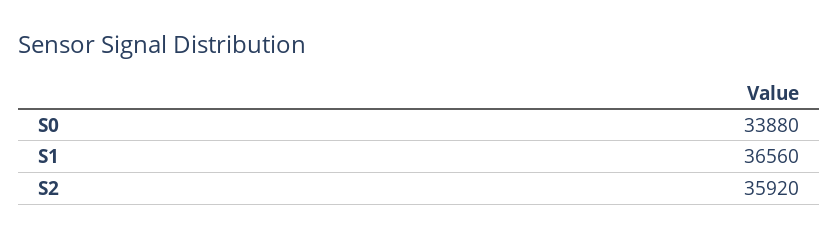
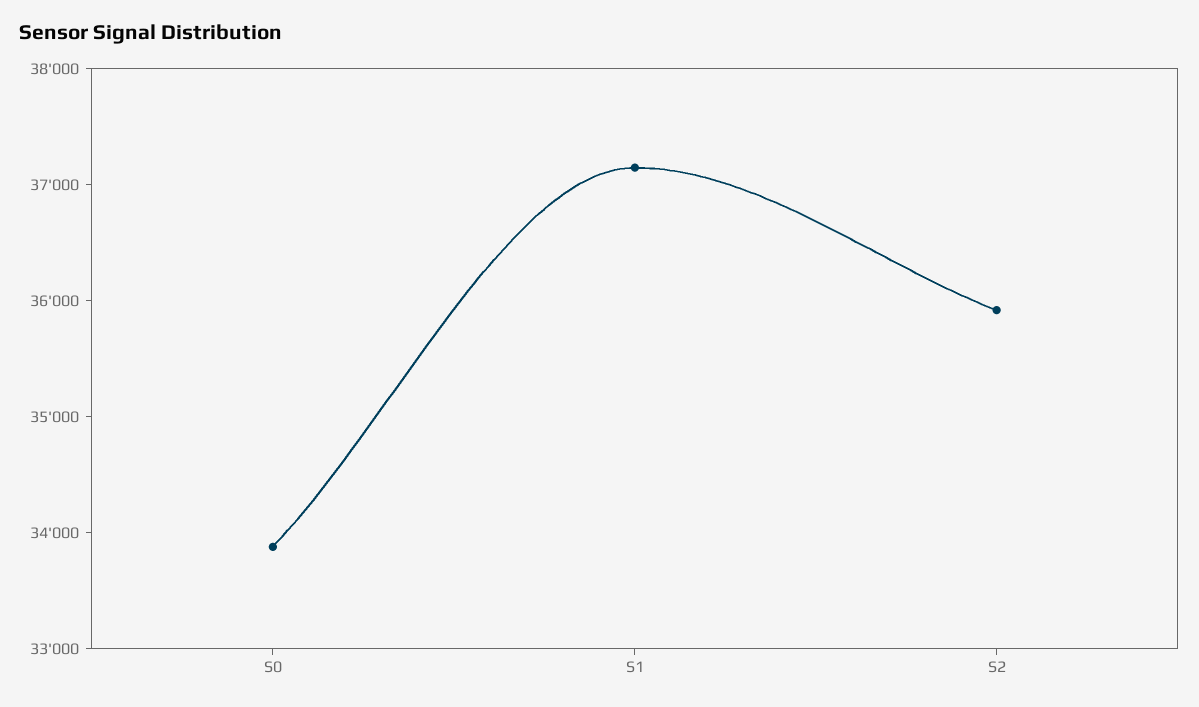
S1: 36560 -> 37200

